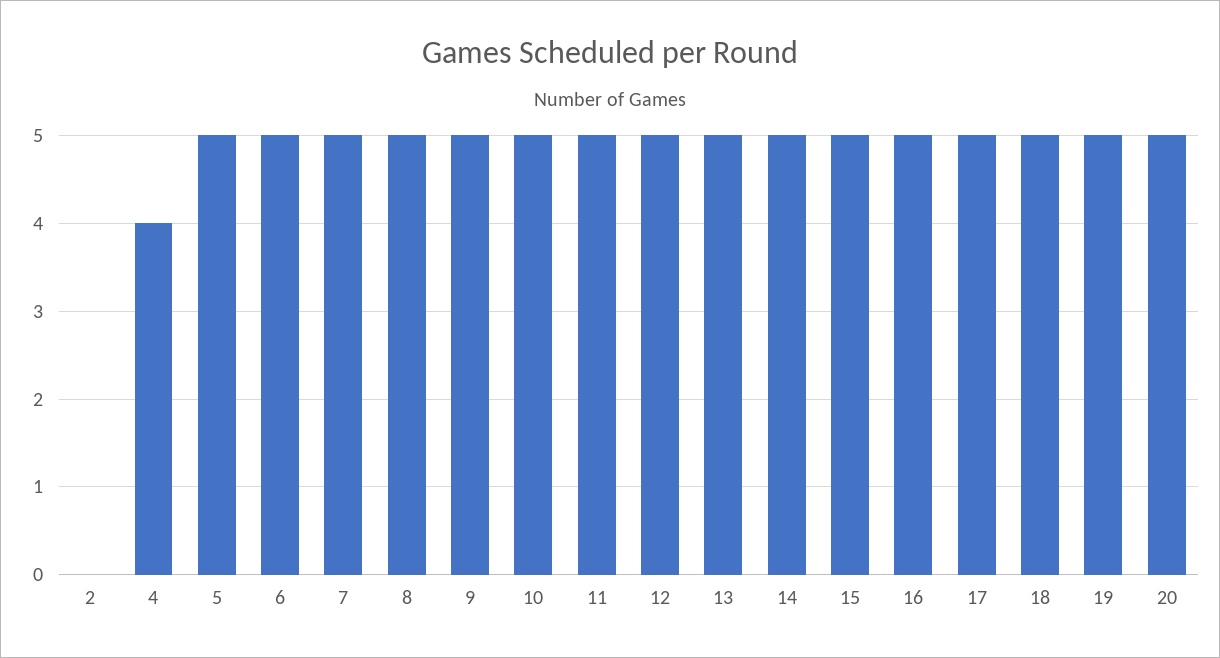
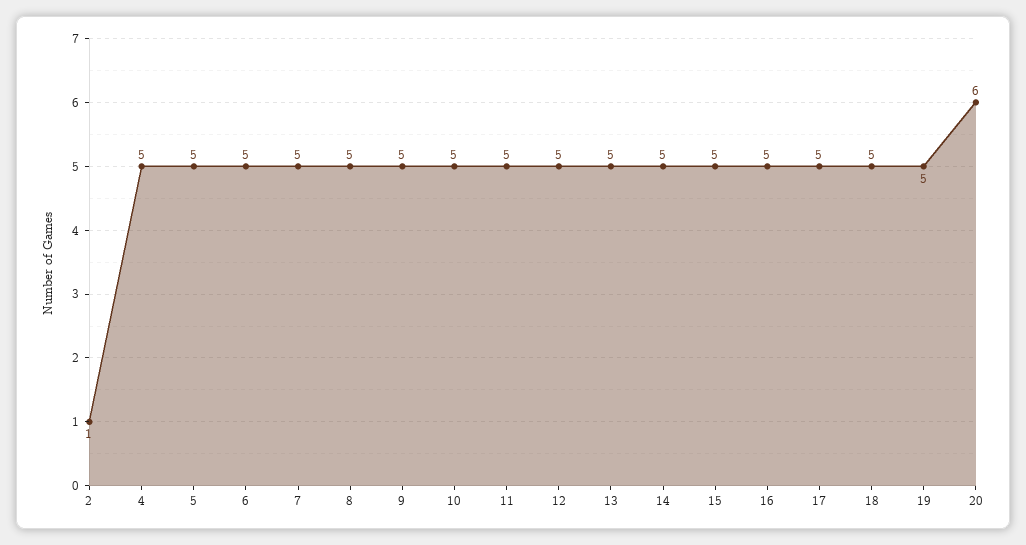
2: 0 -> 1
4: 4 -> 5
20: 5 -> 6

